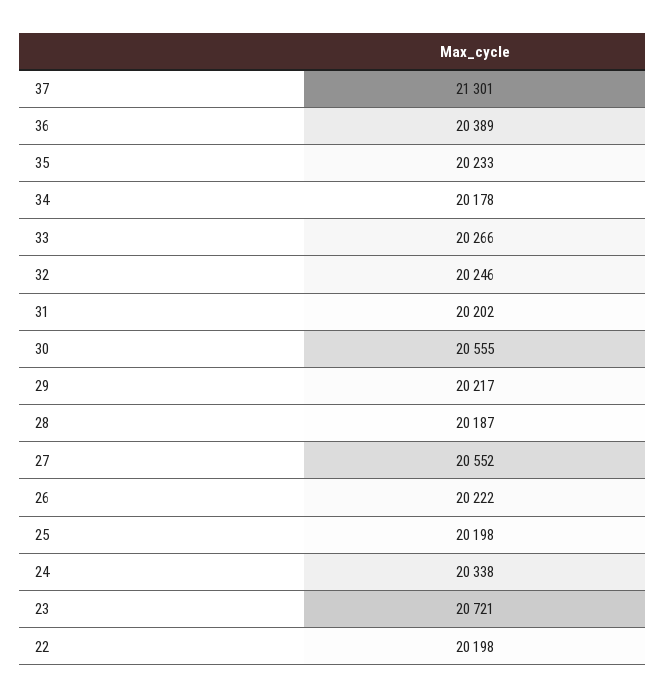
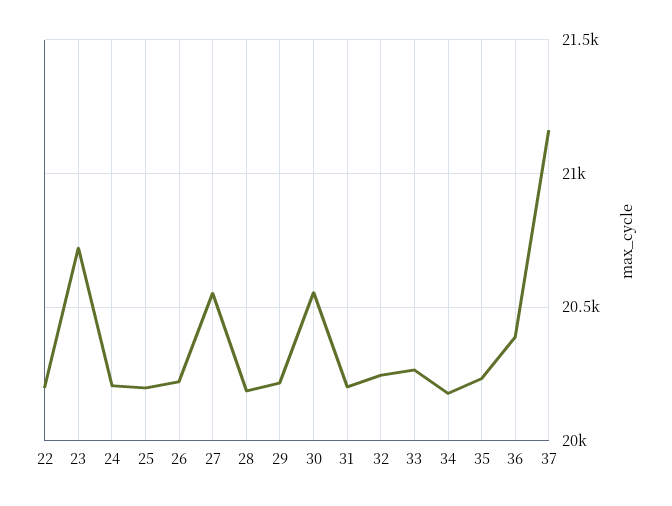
37: 21301 -> 21150
24: 20338 -> 20200

